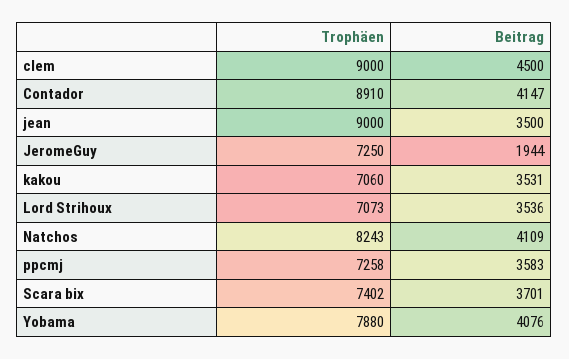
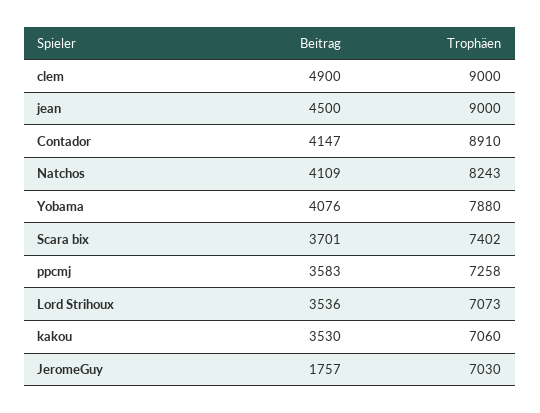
Beitrag, clem: 4500 -> 4900
Beitrag, jean: 3500 -> 4500
Trophäen, JeromeGuy: 7250 -> 7030
Beitrag, JeromeGuy: 1944 -> 1757
Beitrag, kakou: 3531 -> 3530

